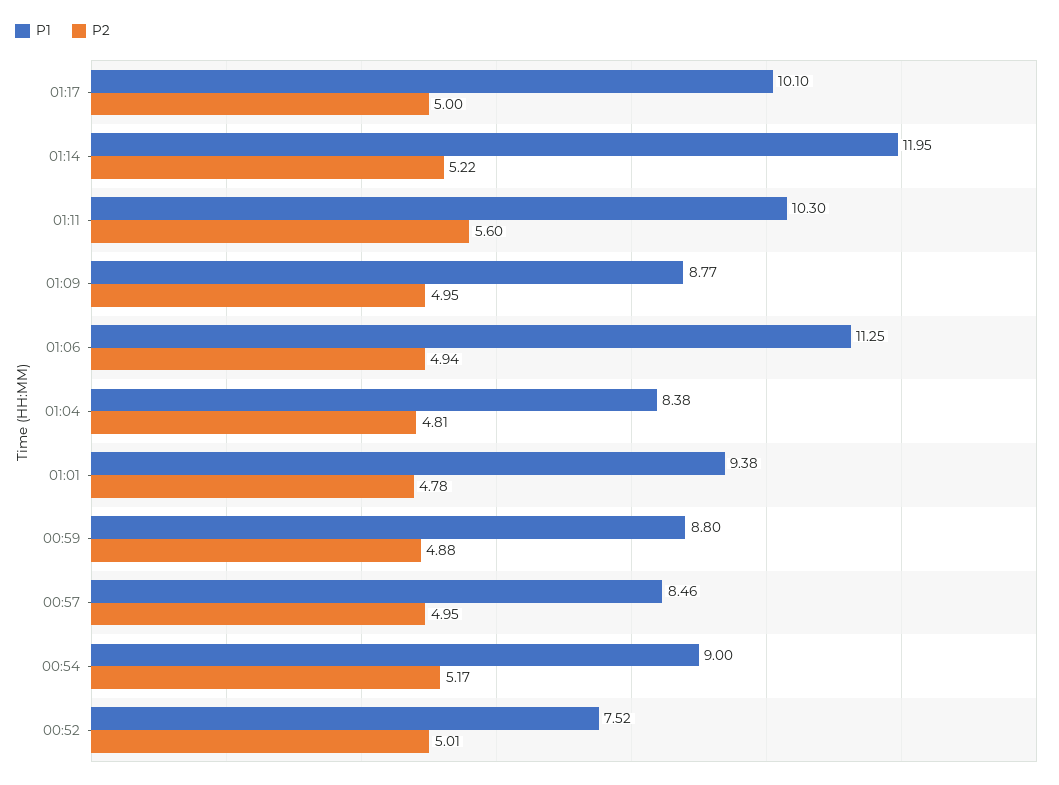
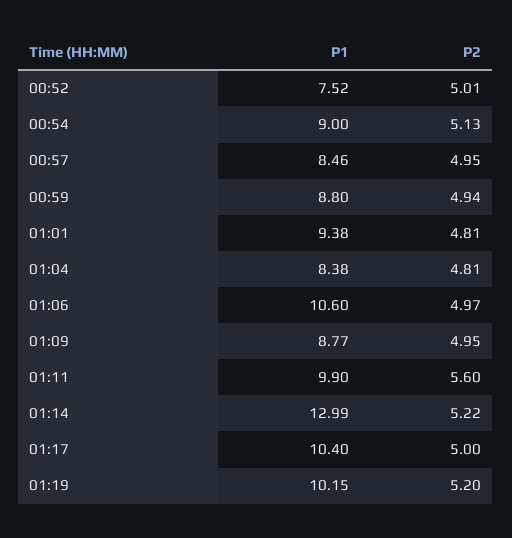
P1, 01:17: 10.1 -> 10.4
P1, 01:14: 11.95 -> 12.99
P1, 01:11: 10.3 -> 9.9
P1, 01:06: 11.25 -> 10.6
P2, 01:06: 4.94 -> 4.97
P2, 01:01: 4.78 -> 4.81
P2, 00:59: 4.88 -> 4.94
P2, 00:54: 5.17 -> 5.13
P1, 01:19: none -> 10.15
P2, 01:19: none -> 5.2

